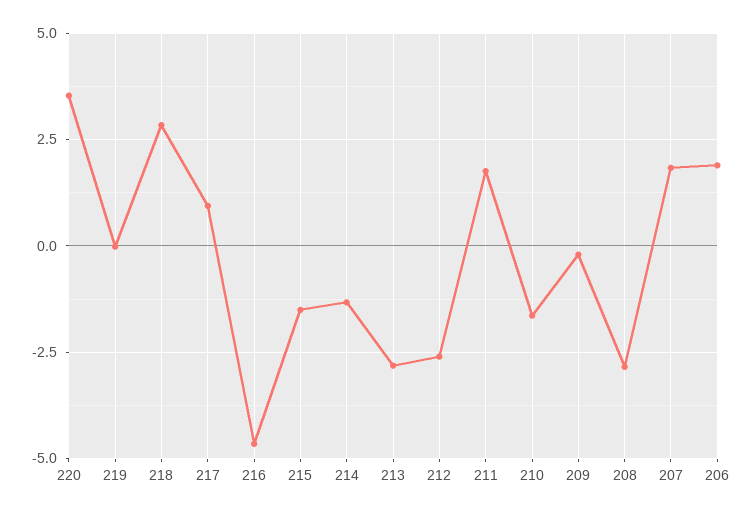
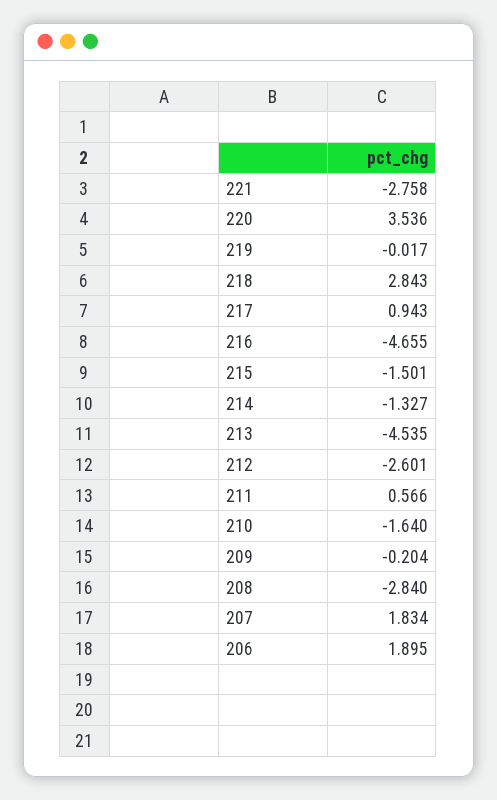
213: -2.75 -> -4.535
211: 1.75 -> 0.566
221: none -> -2.758

